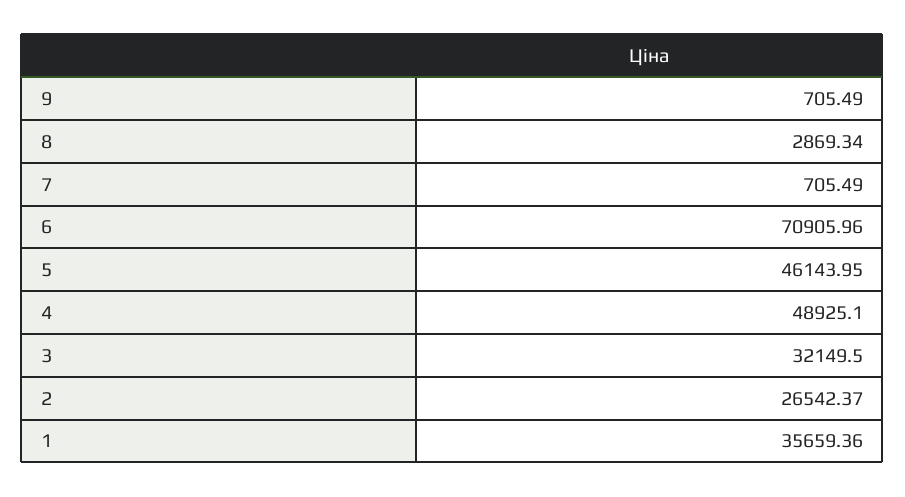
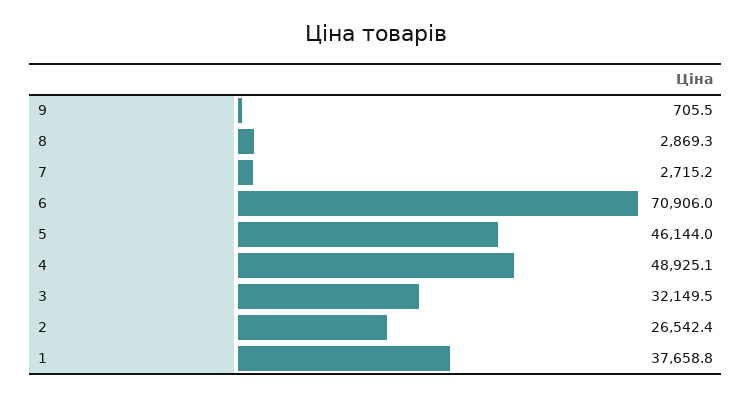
7: 705.49 -> 2715.2
1: 35659.36 -> 37658.8

